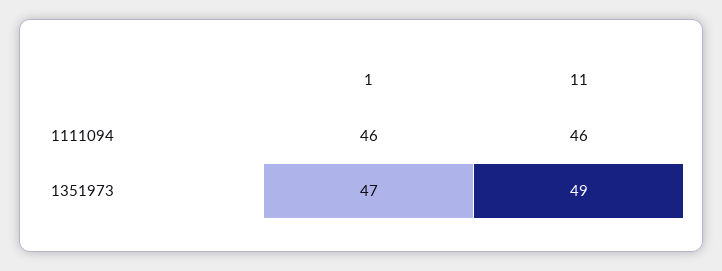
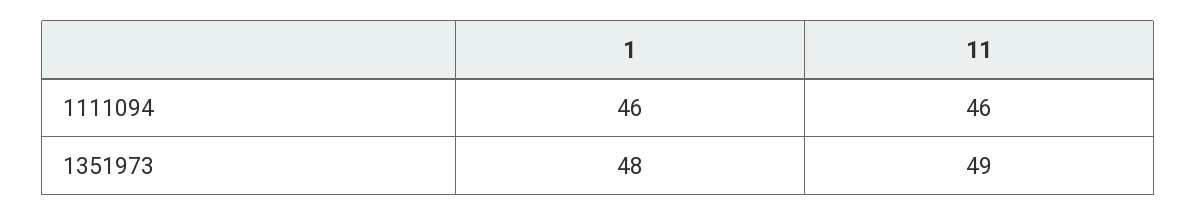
1, 1351973: 47 -> 48

